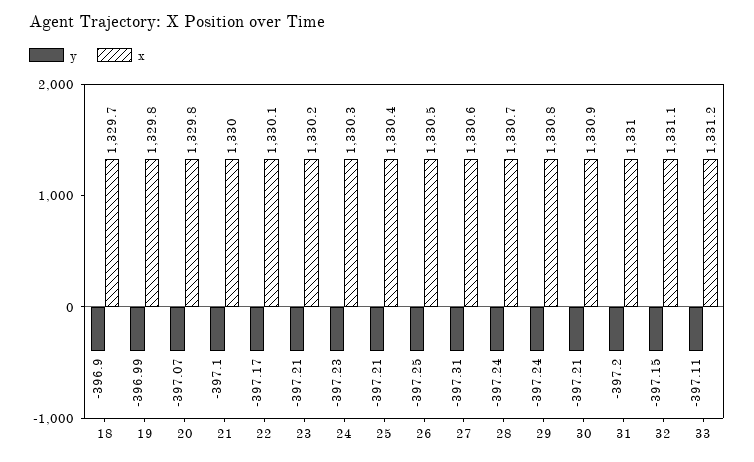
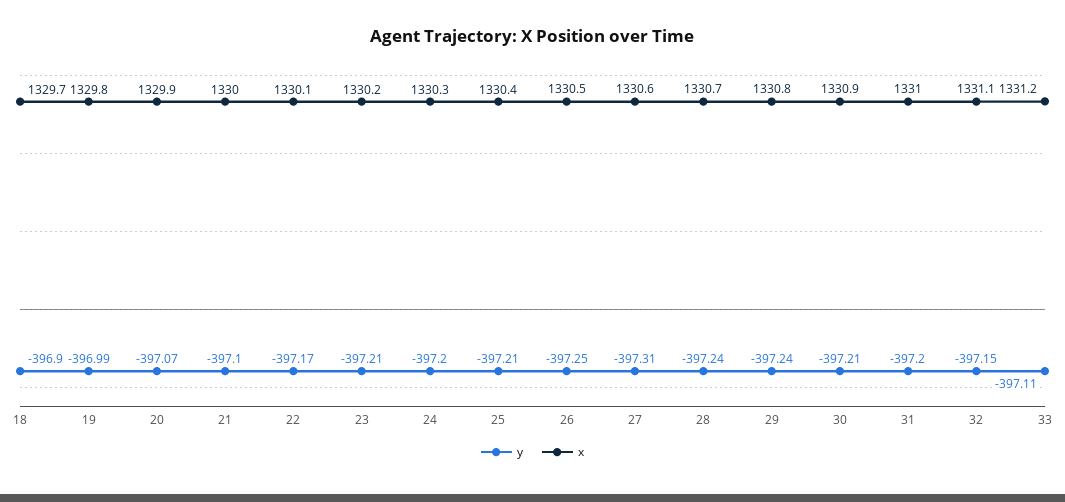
x, 20: 1329.8 -> 1329.9
y, 24: -397.23 -> -397.2

